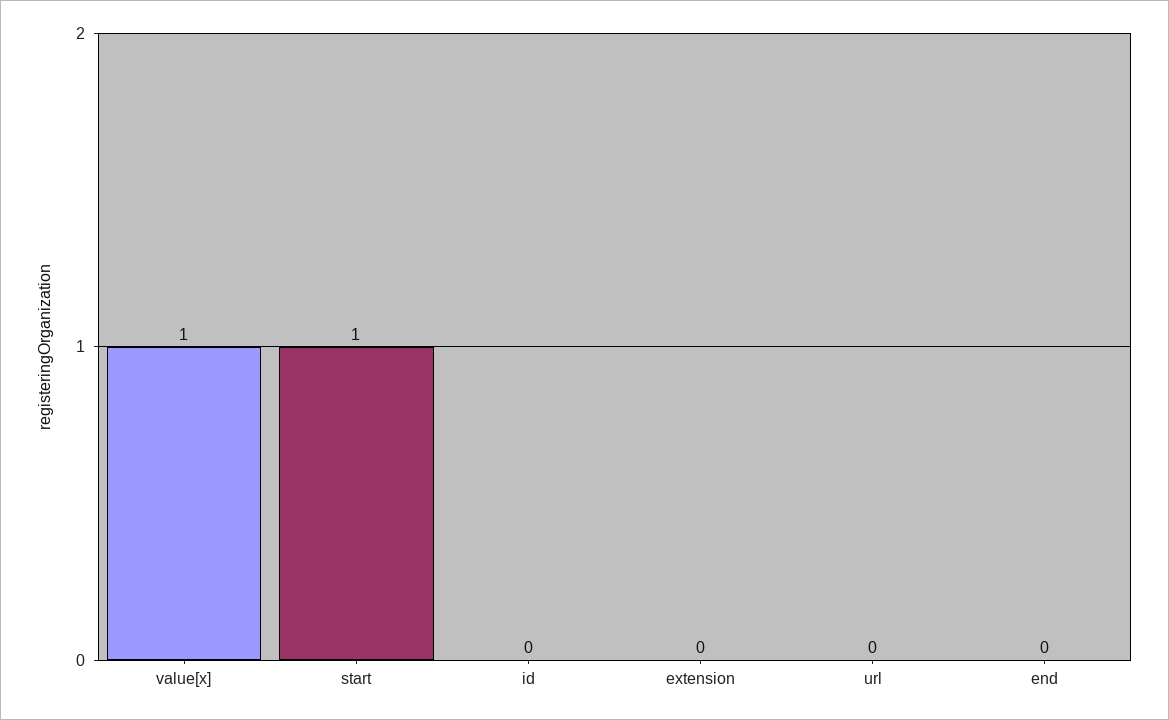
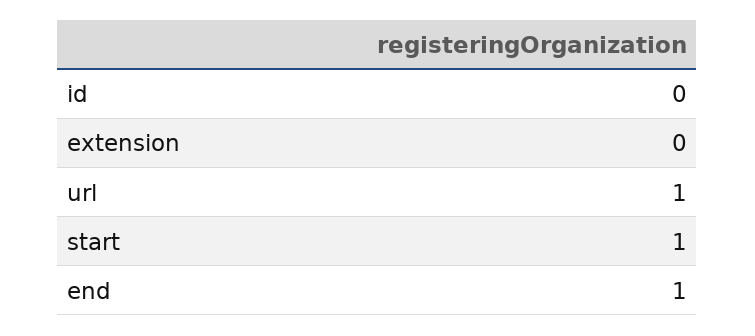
value[x]: 1 -> none
url: 0 -> 1
end: 0 -> 1

